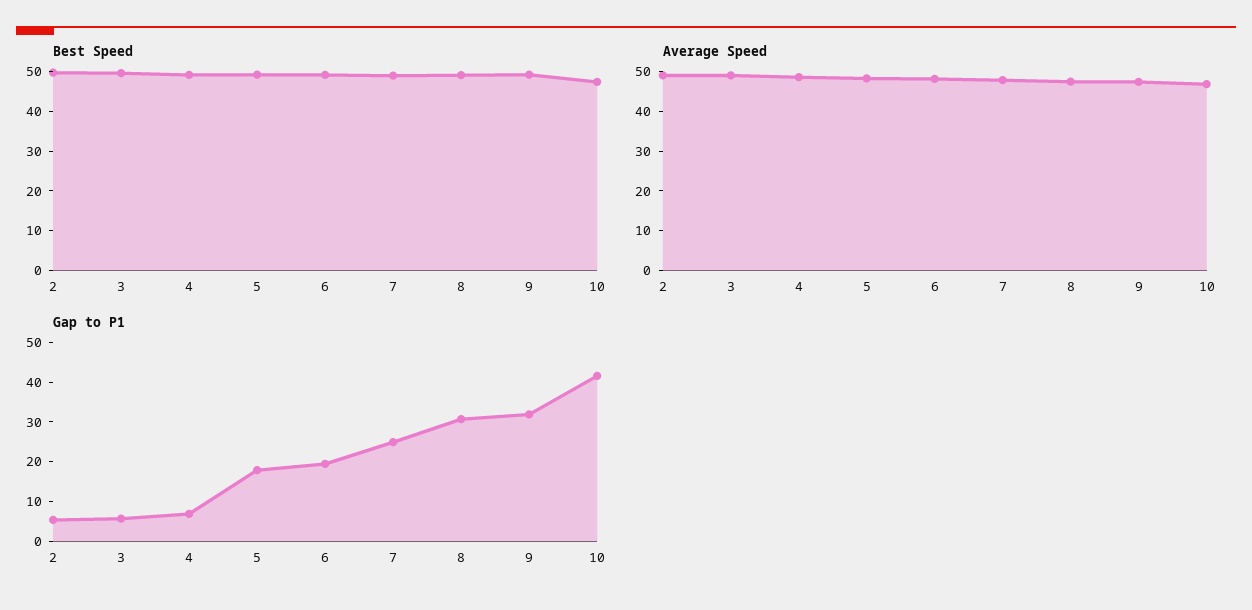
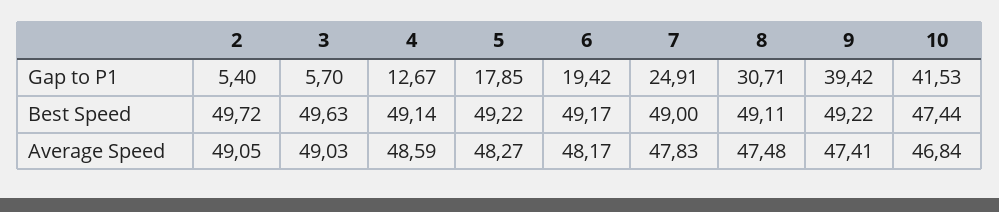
Gap to P1, 4: 7.5 -> 12.67
Gap to P1, 9: 32.5 -> 39.42

